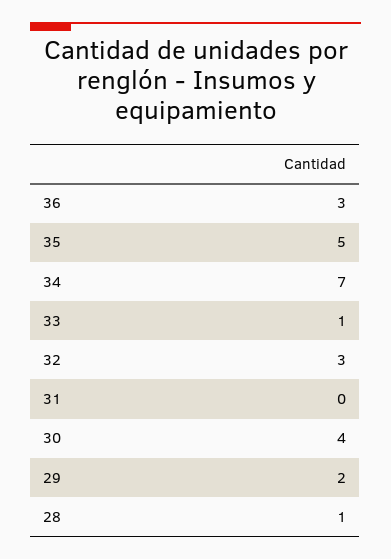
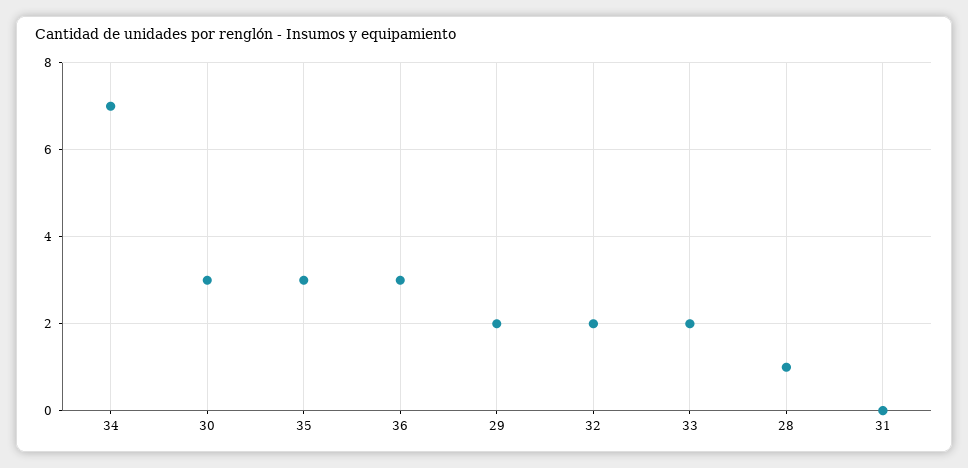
35: 5 -> 3
33: 1 -> 2
32: 3 -> 2
30: 4 -> 3

